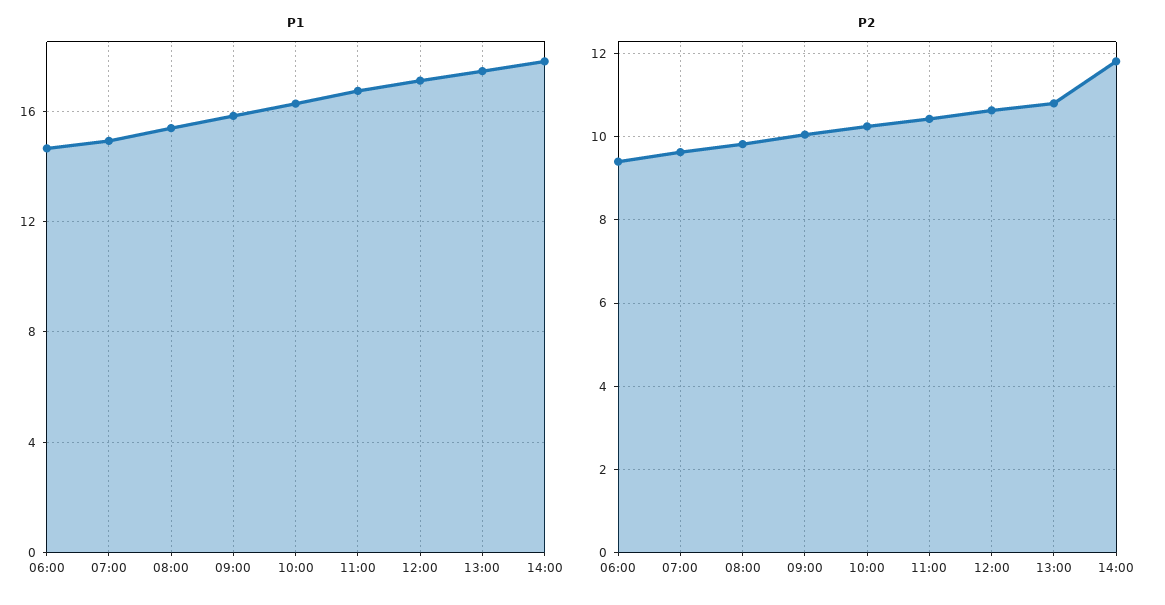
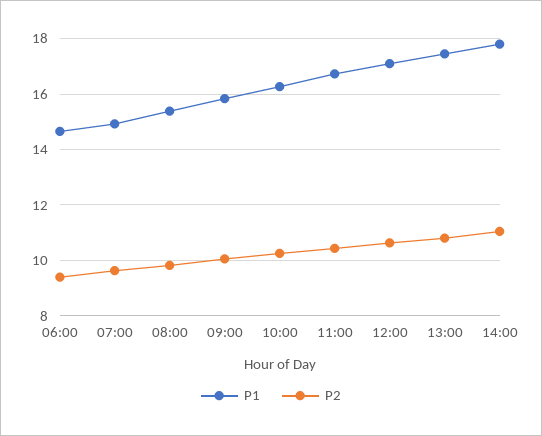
P2, 14:00: 11.8 -> 11

